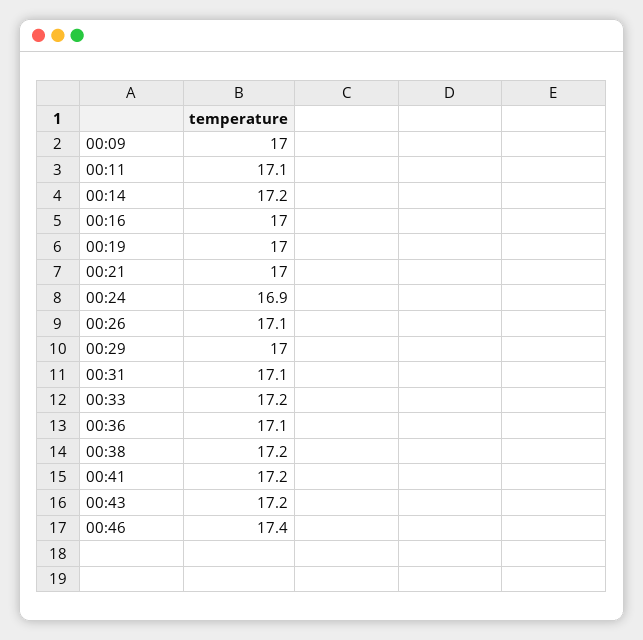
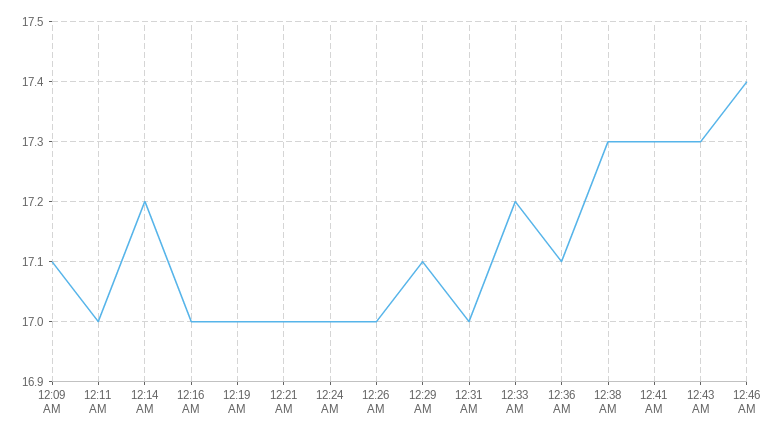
00:09: 17 -> 17.1
00:11: 17.1 -> 17
00:24: 16.9 -> 17
00:26: 17.1 -> 17
00:29: 17 -> 17.1
00:31: 17.1 -> 17
00:38: 17.2 -> 17.3
00:41: 17.2 -> 17.3
00:43: 17.2 -> 17.3

